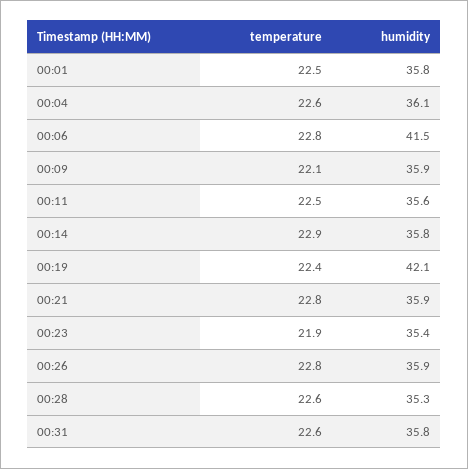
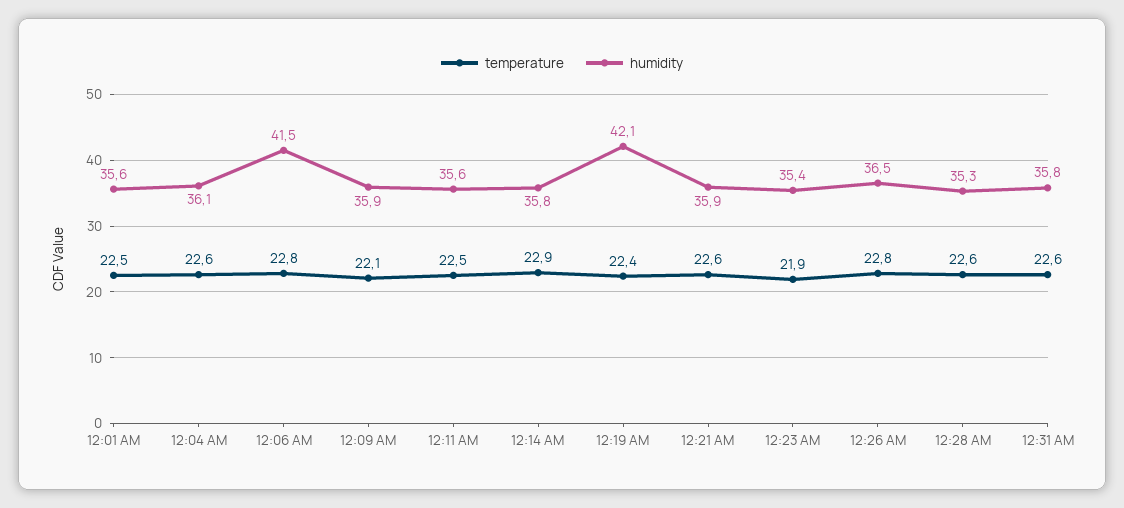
humidity, 00:01: 35.8 -> 35.6
temperature, 00:21: 22.8 -> 22.6
humidity, 00:26: 35.9 -> 36.5

